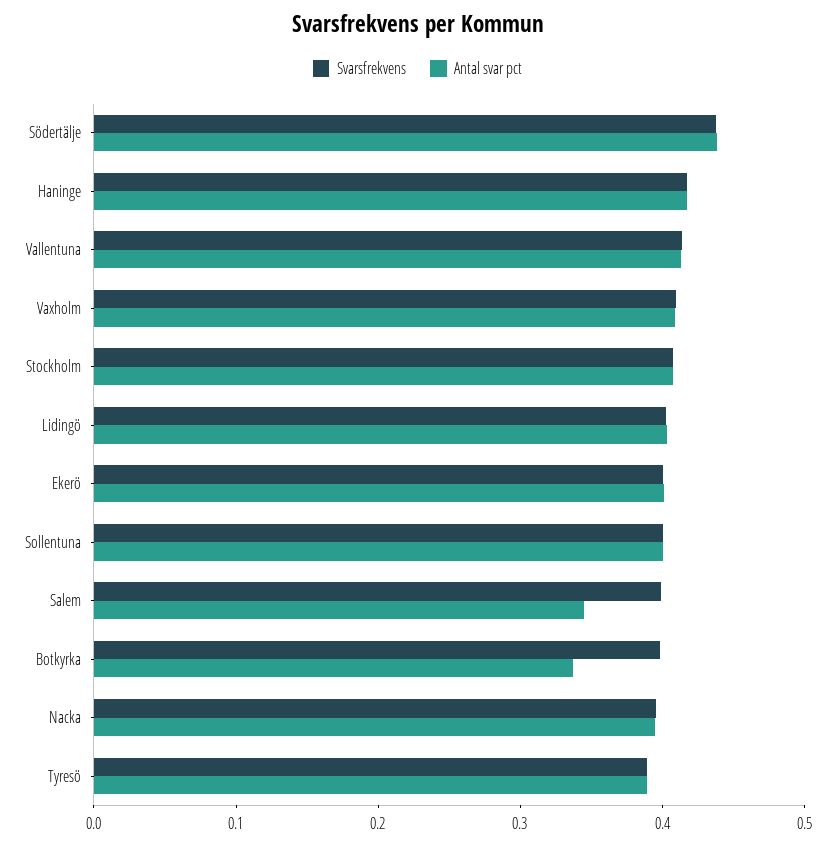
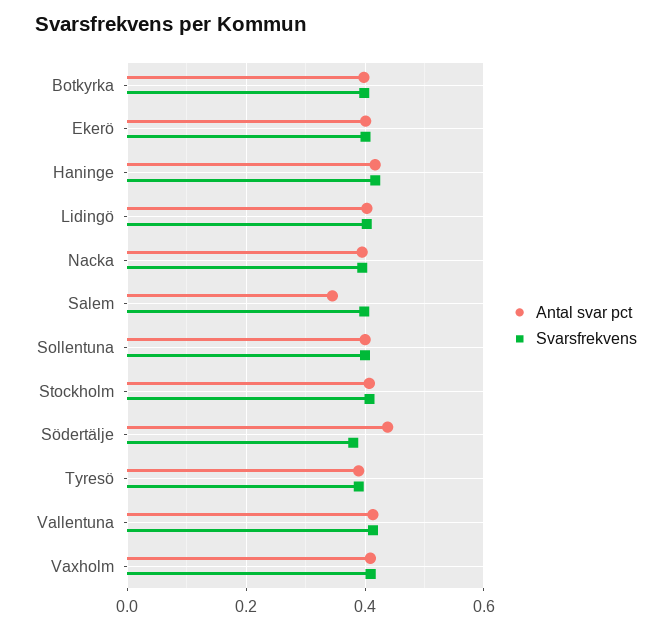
Svarsfrekvens, Södertälje: 0.44 -> 0.38
Antal svar pct, Botkyrka: 0.34 -> 0.4

